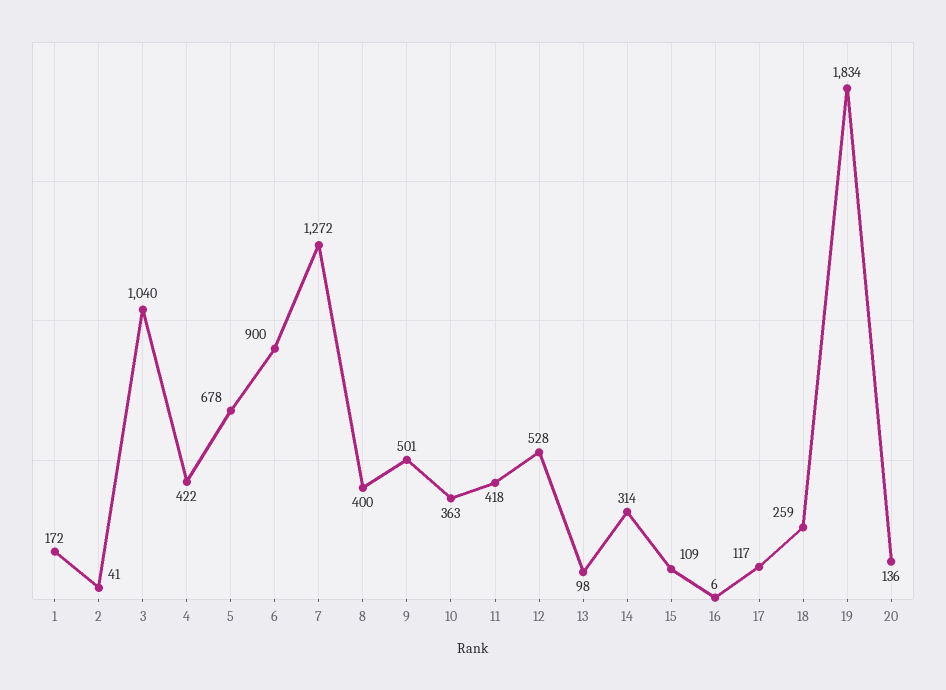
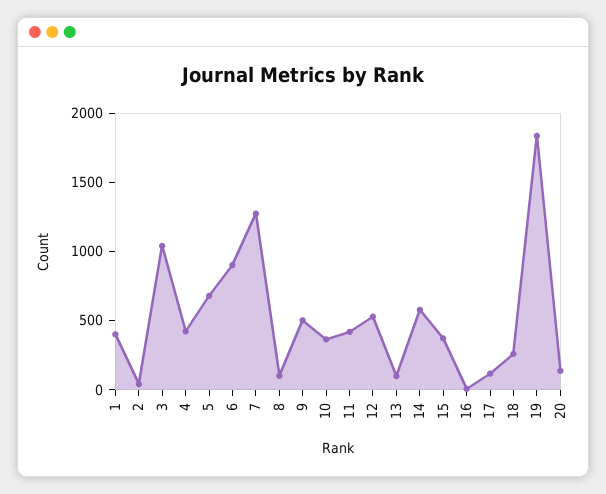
1: 172 -> 400
8: 400 -> 100
14: 314 -> 600
15: 109 -> 400

